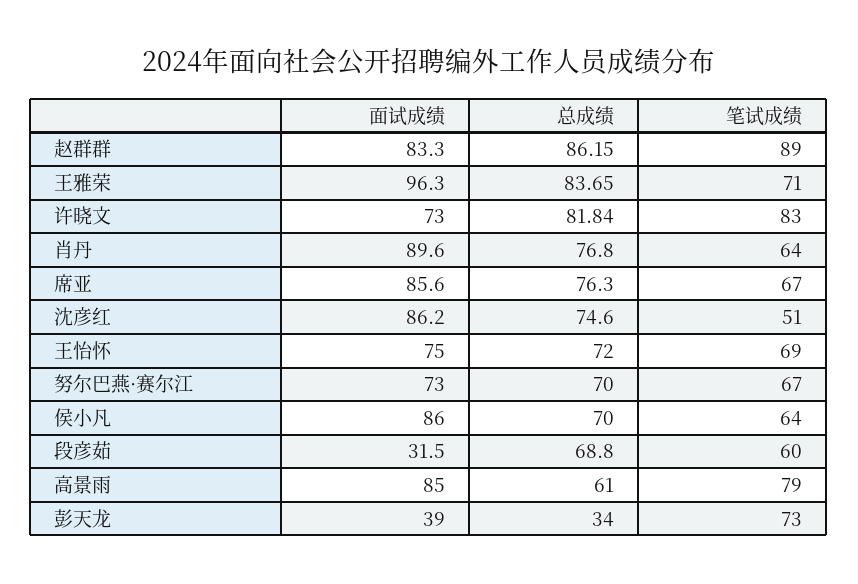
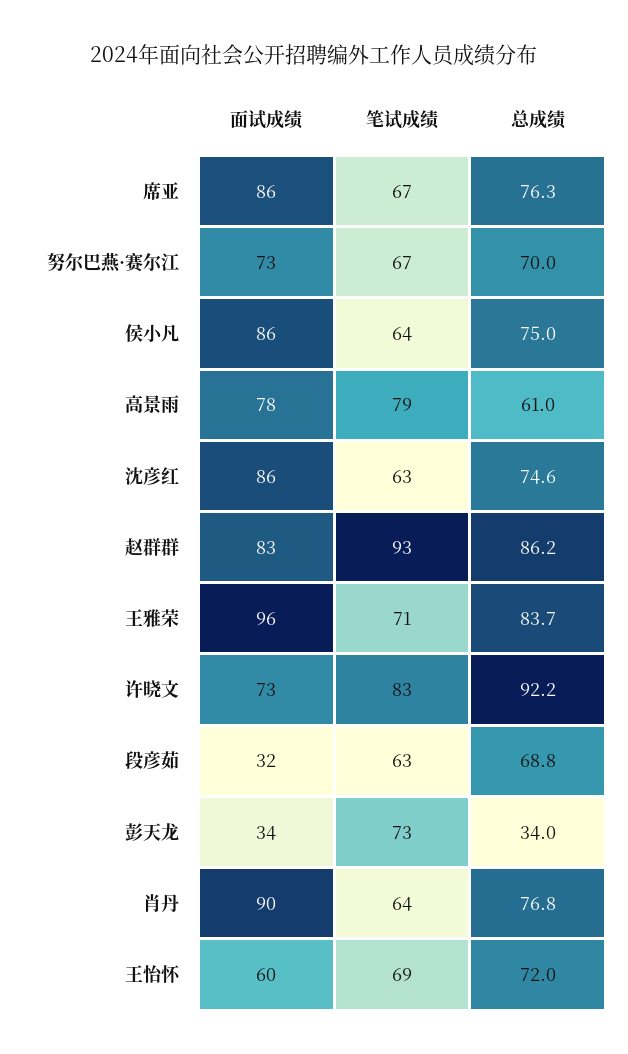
笔试成绩, 赵群群: 89 -> 93
总成绩, 许晓文: 81.84 -> 92.2
笔试成绩, 沈彦红: 51 -> 63
面试成绩, 王怡怀: 75 -> 60
总成绩, 侯小凡: 70 -> 75
笔试成绩, 段彦茹: 60 -> 63
面试成绩, 高景雨: 85 -> 78
面试成绩, 彭天龙: 39 -> 34

